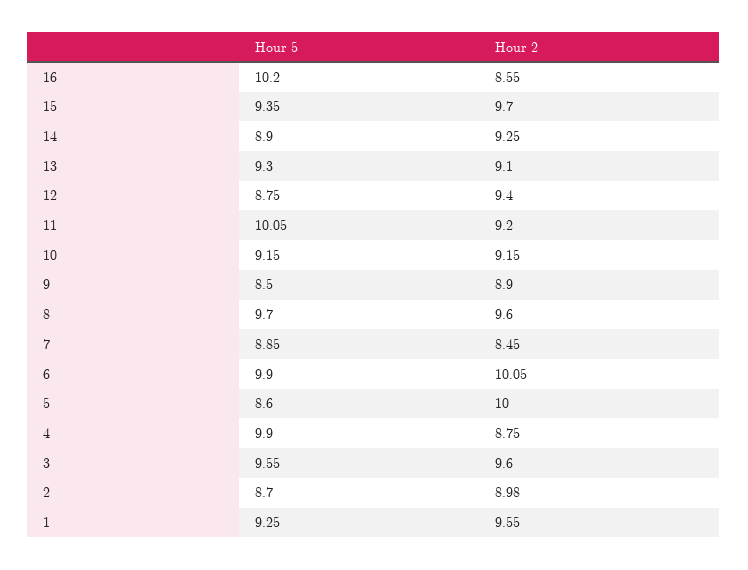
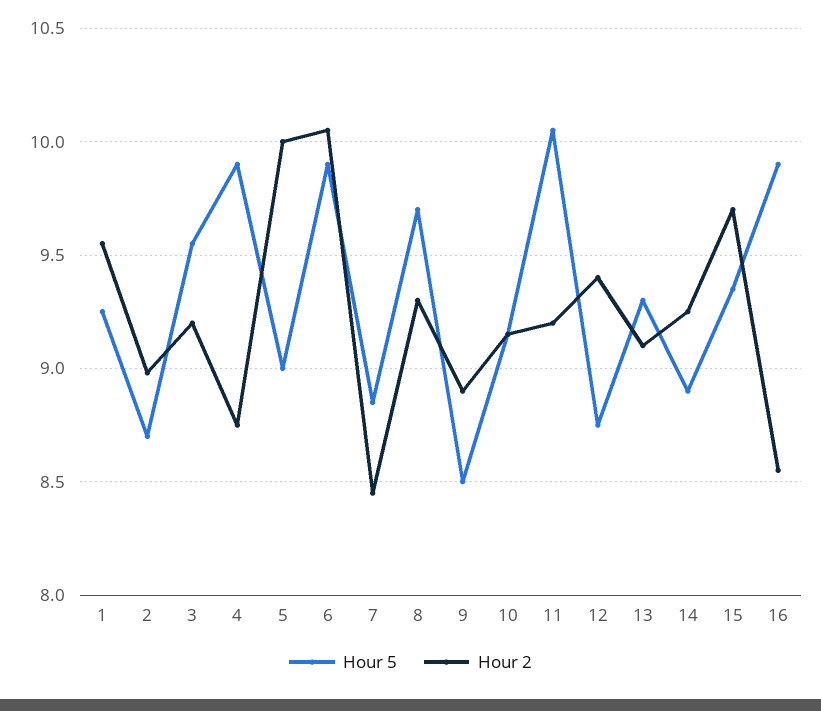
Hour 5, 16: 10.2 -> 9.9
Hour 2, 8: 9.6 -> 9.3
Hour 5, 5: 8.6 -> 9
Hour 2, 3: 9.6 -> 9.2

